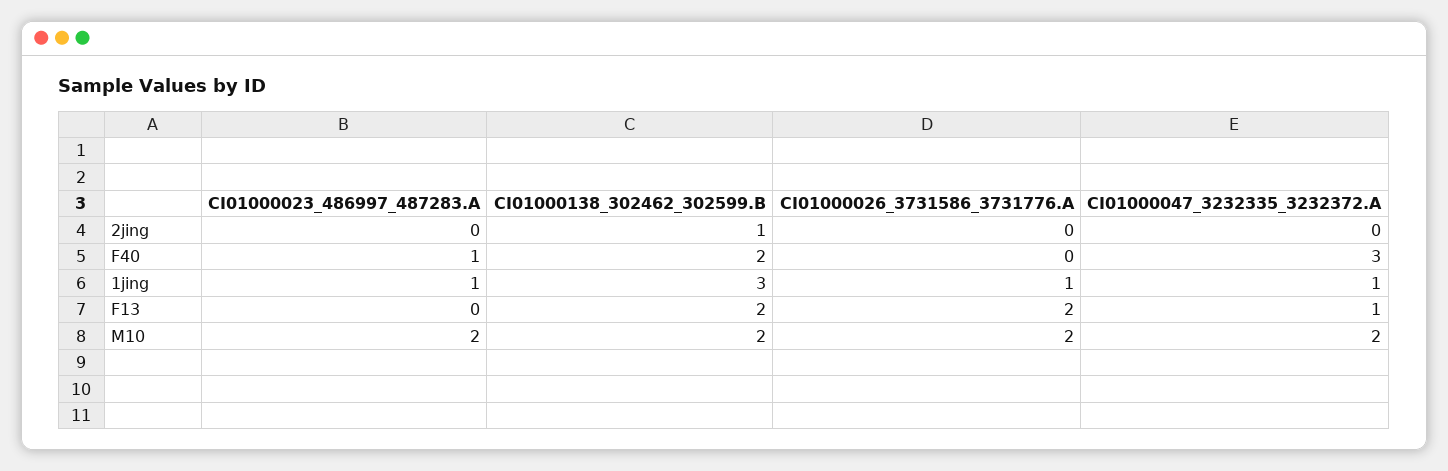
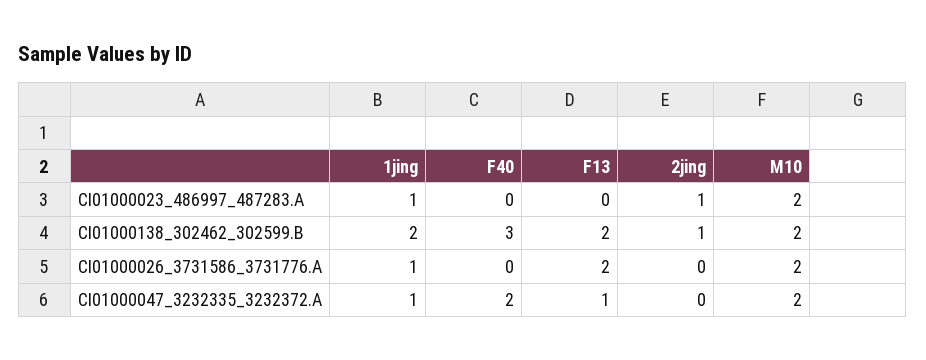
CI01000023_486997_487283.A, 2jing: 0 -> 1
CI01000023_486997_487283.A, F40: 1 -> 0
CI01000138_302462_302599.B, F40: 2 -> 3
CI01000047_3232335_3232372.A, F40: 3 -> 2
CI01000138_302462_302599.B, 1jing: 3 -> 2

